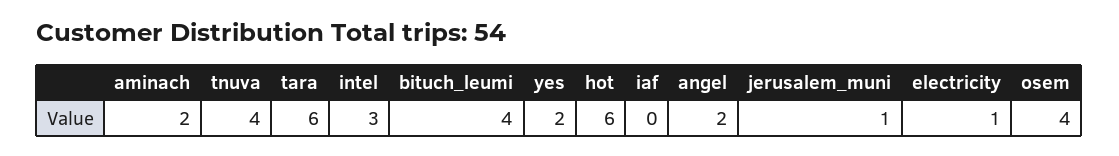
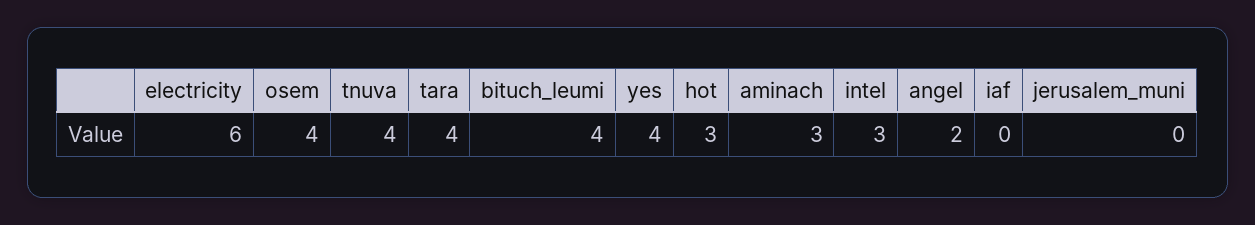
aminach: 2 -> 3
tara: 6 -> 4
yes: 2 -> 4
hot: 6 -> 3
jerusalem_muni: 1 -> 0
electricity: 1 -> 6

